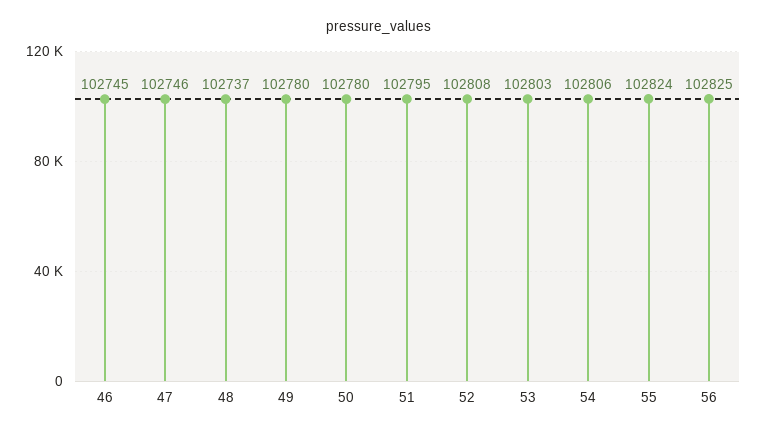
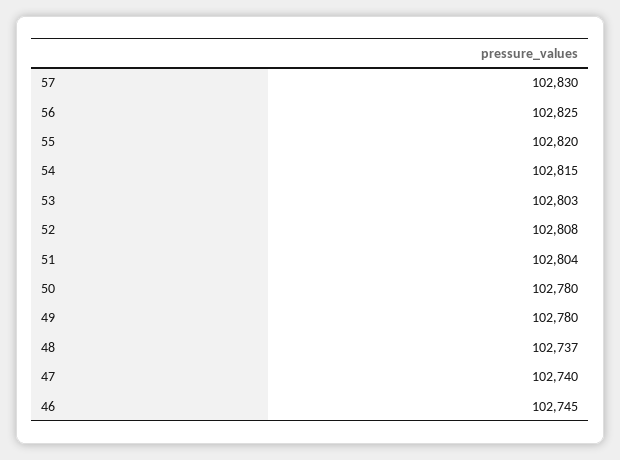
47: 102746 -> 102740
51: 102795 -> 102804
54: 102806 -> 102815
55: 102824 -> 102820
57: none -> 102830

